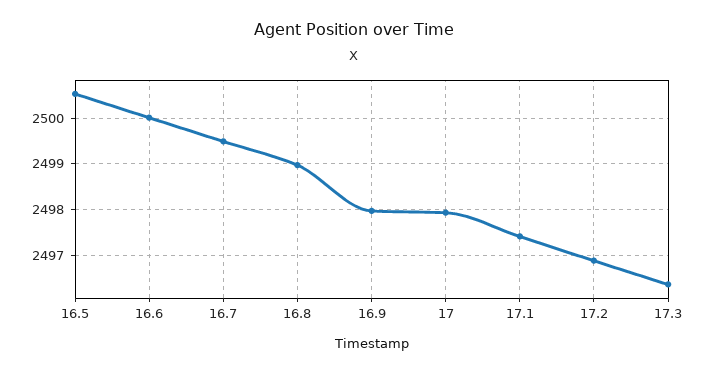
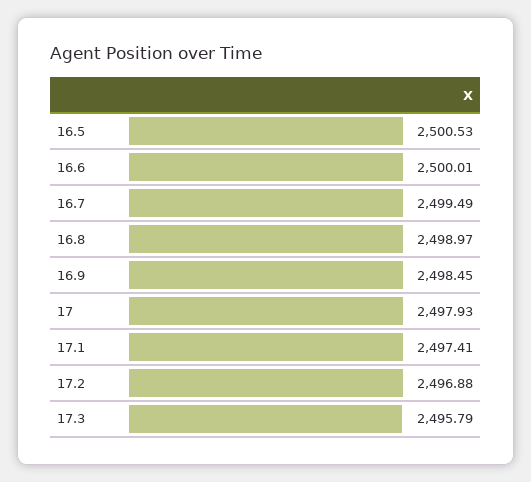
16.9: 2498 -> 2498.45
17.3: 2496.4 -> 2495.79

